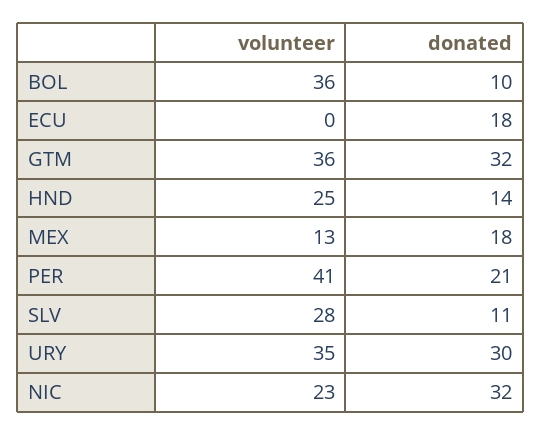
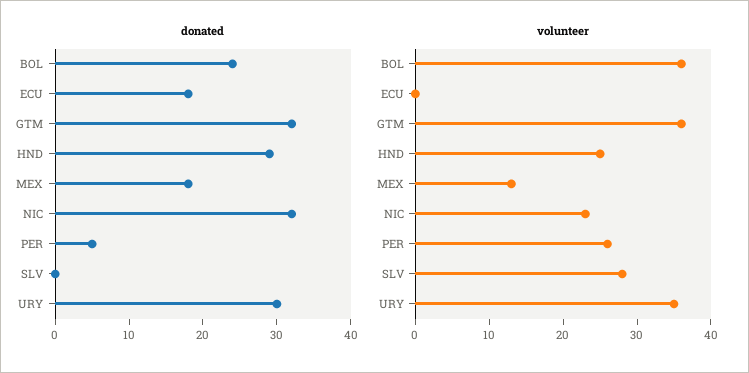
donated, BOL: 10 -> 25
donated, HND: 14 -> 30
volunteer, PER: 41 -> 25
donated, PER: 21 -> 5
donated, SLV: 11 -> 0

